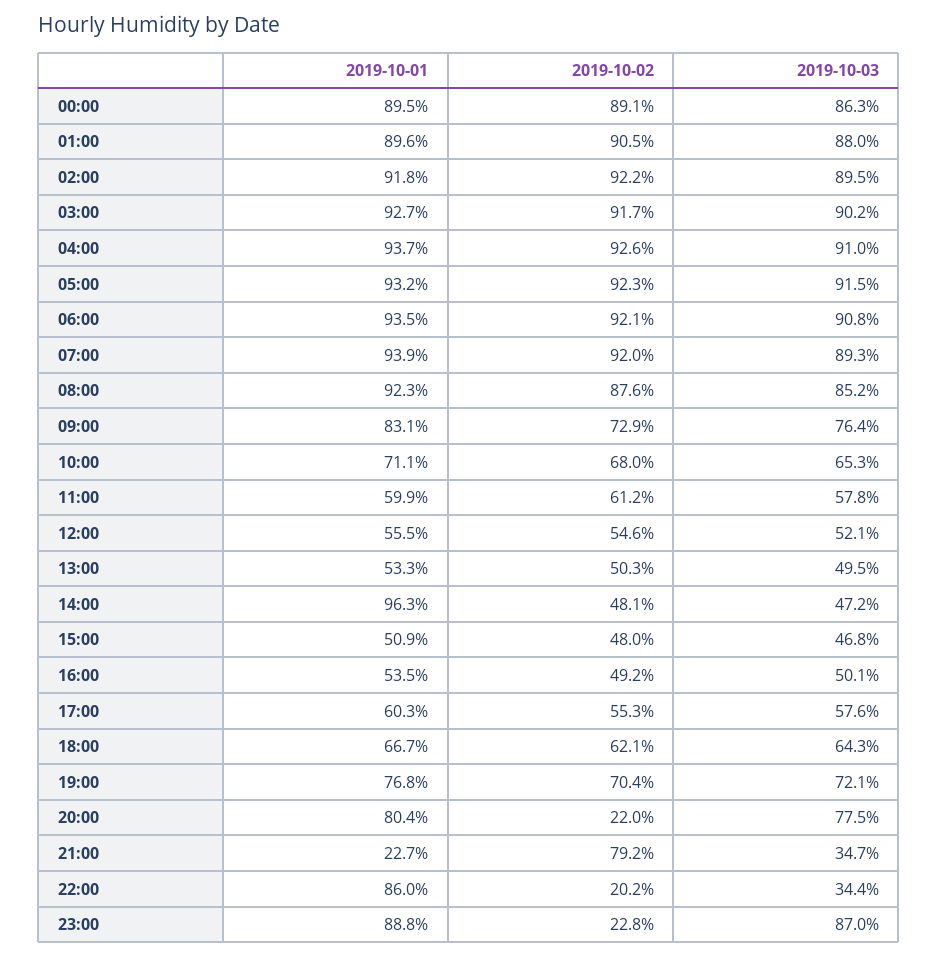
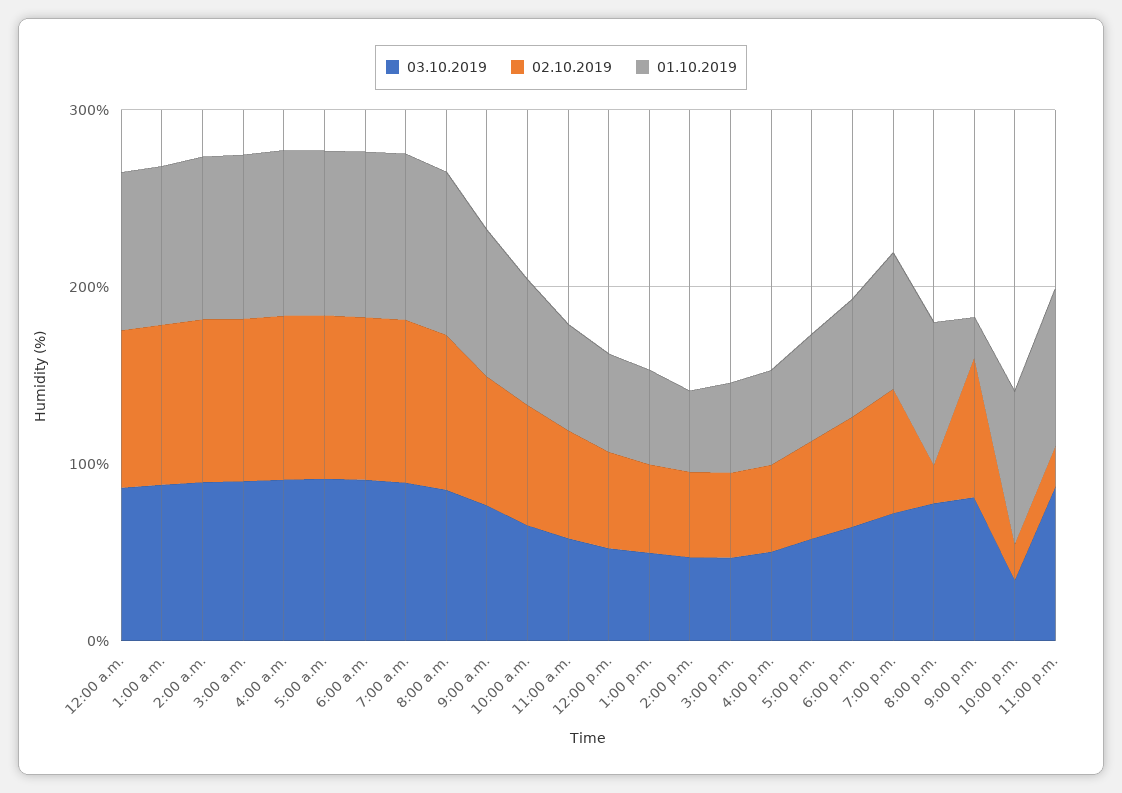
2019-10-01, 14:00: 96.3 -> 40
2019-10-03, 21:00: 34.7 -> 80

